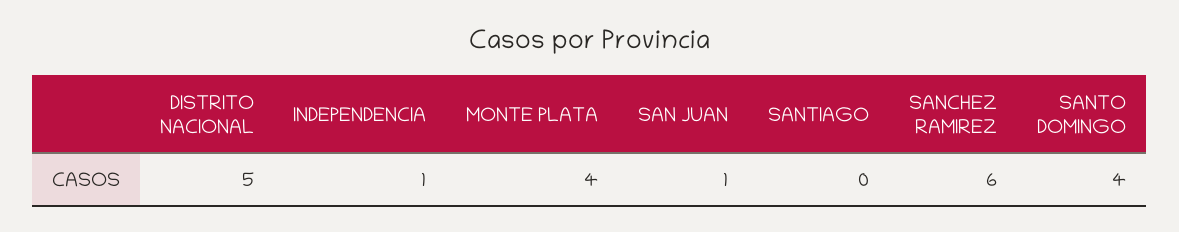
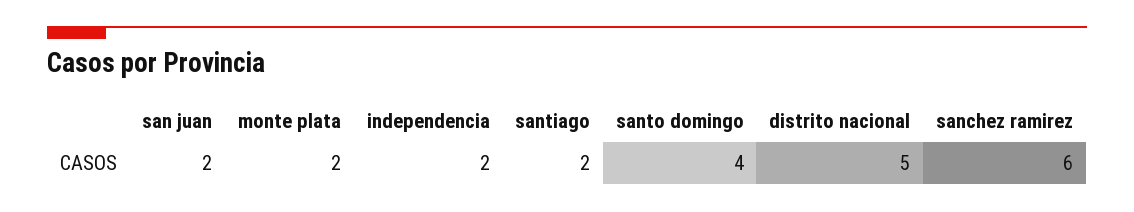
INDEPENDENCIA: 1 -> 2
MONTE PLATA: 4 -> 2
SAN JUAN: 1 -> 2
SANTIAGO: 0 -> 2

